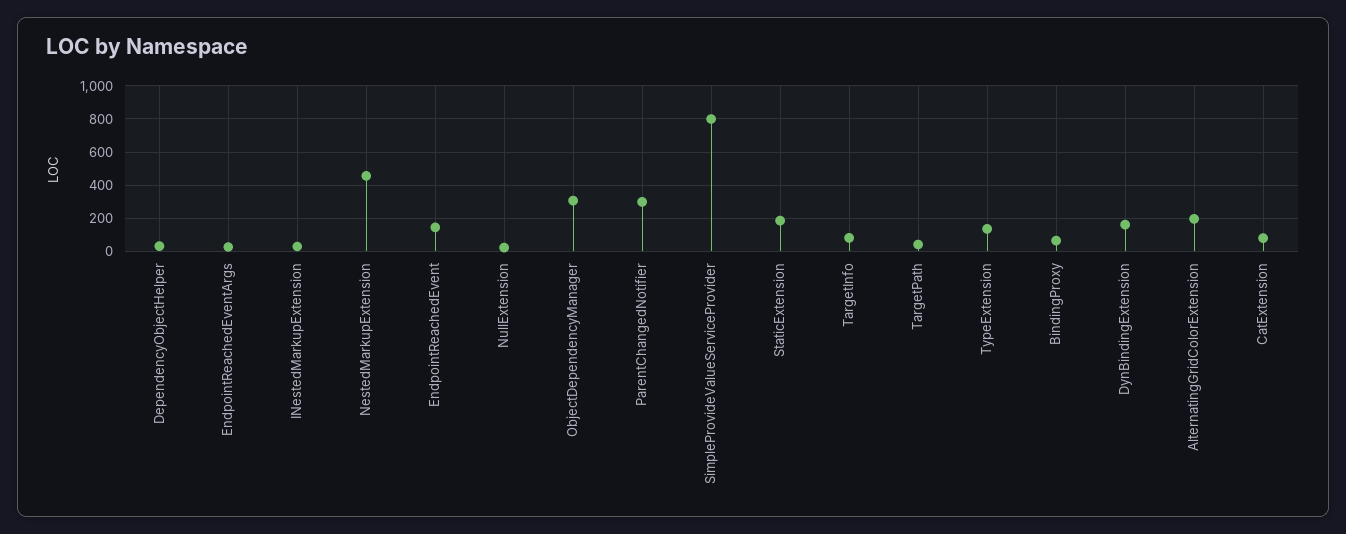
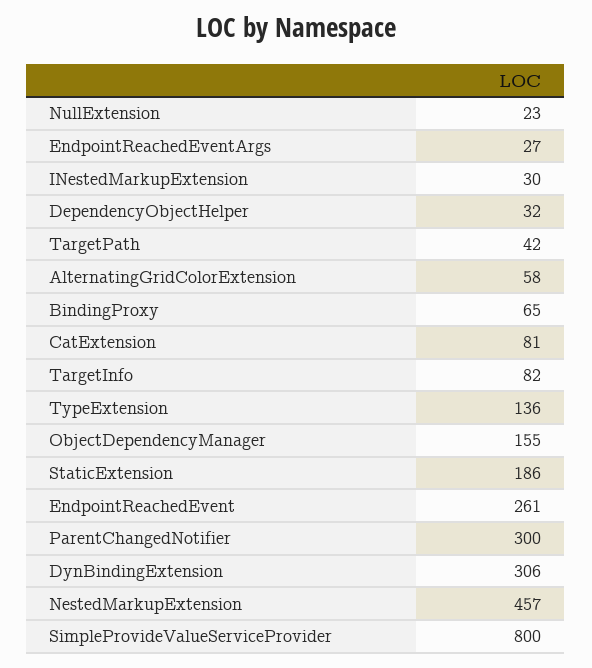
EndpointReachedEvent: 150 -> 261
ObjectDependencyManager: 300 -> 155
DynBindingExtension: 150 -> 306
AlternatingGridColorExtension: 200 -> 58

